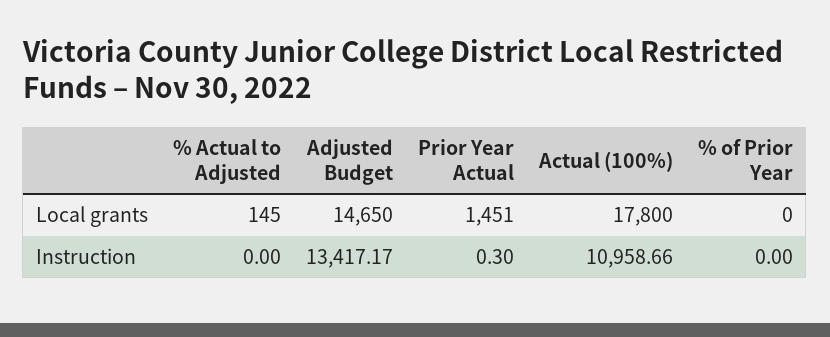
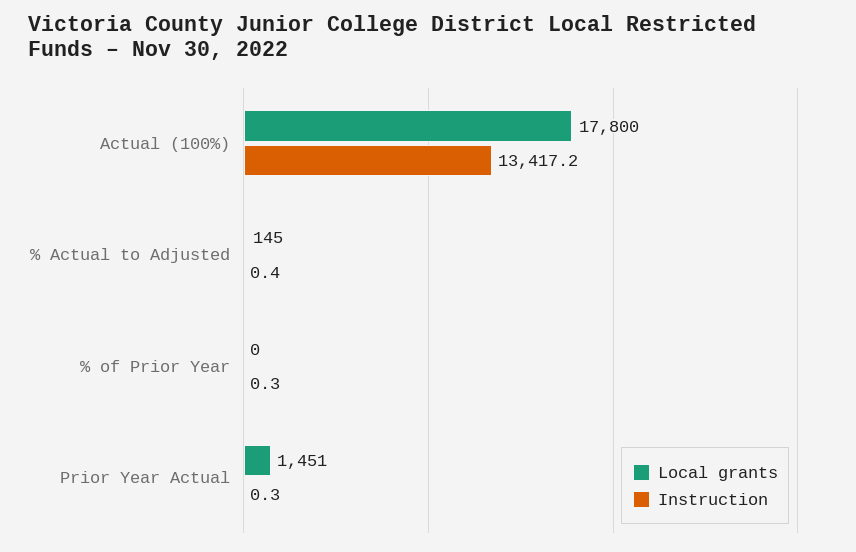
Local grants, Adjusted Budget: 14650 -> none
Instruction, % Actual to Adjusted: 0 -> 0.4
Instruction, Adjusted Budget: 13417.17 -> none
Instruction, Actual (100%): 10958.66 -> 13417.2
Instruction, % of Prior Year: 0 -> 0.3

